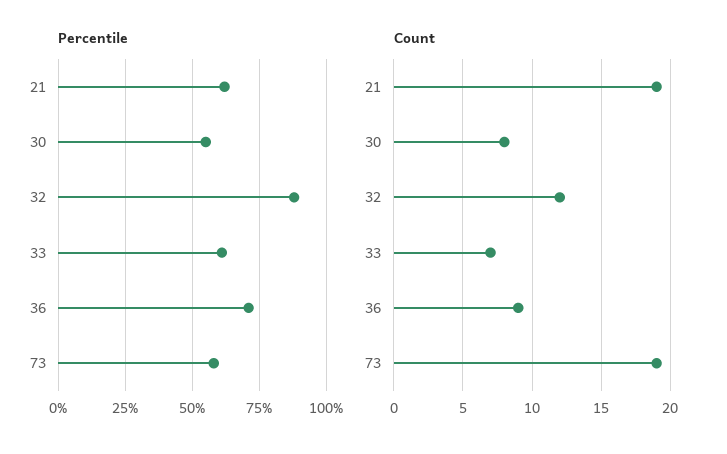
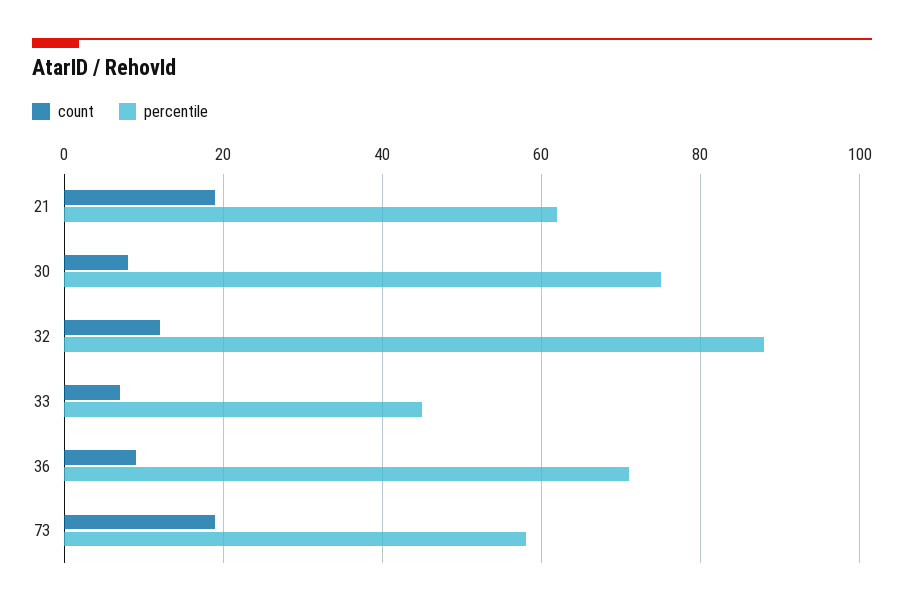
Percentile, 30: 55 -> 75
Percentile, 33: 60 -> 45

